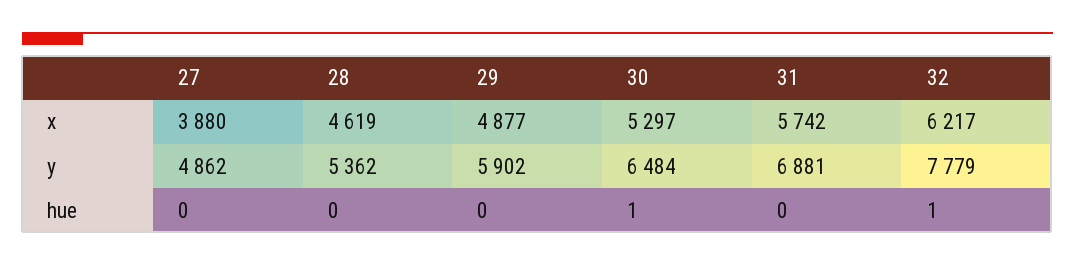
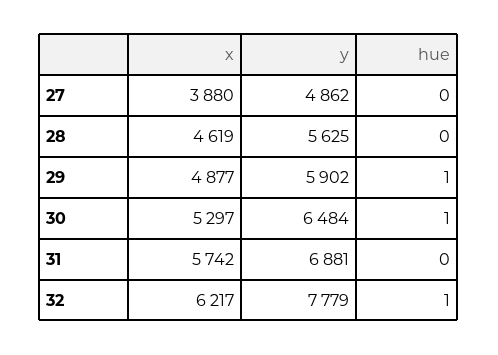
28, y: 5362 -> 5625
29, hue: 0 -> 1

